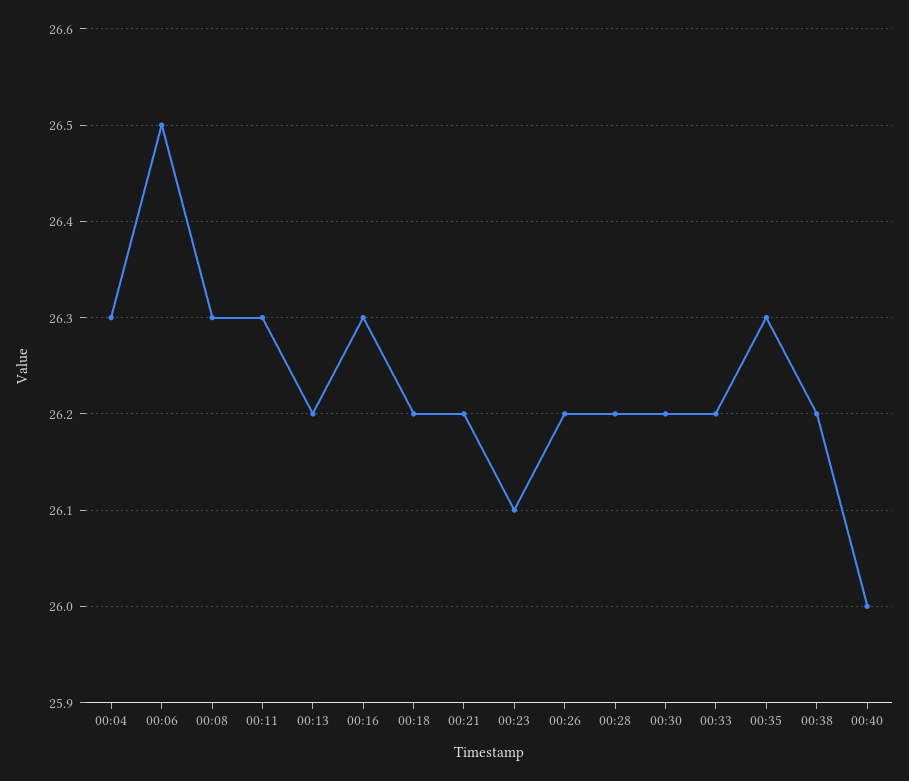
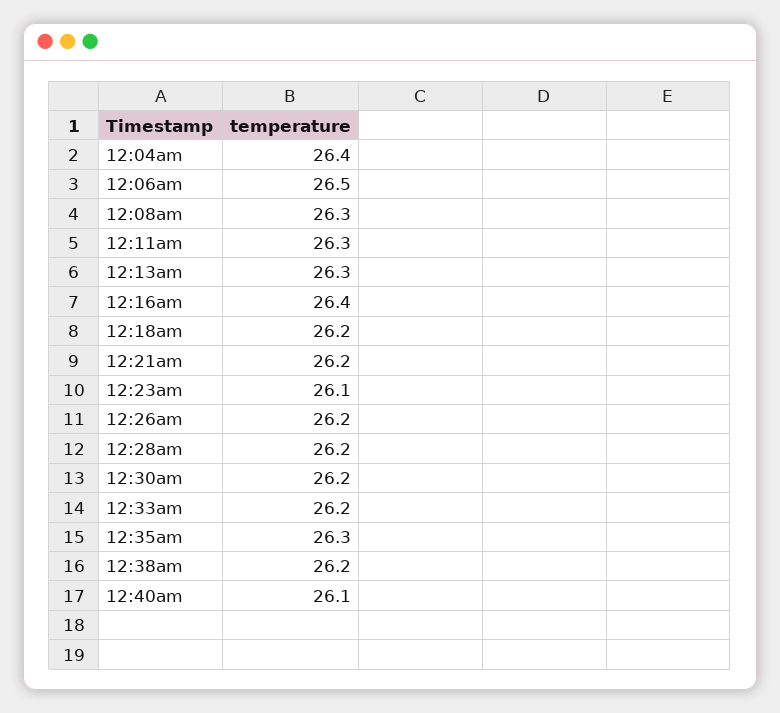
00:04: 26.3 -> 26.4
00:13: 26.2 -> 26.3
00:16: 26.3 -> 26.4
00:40: 26 -> 26.1

